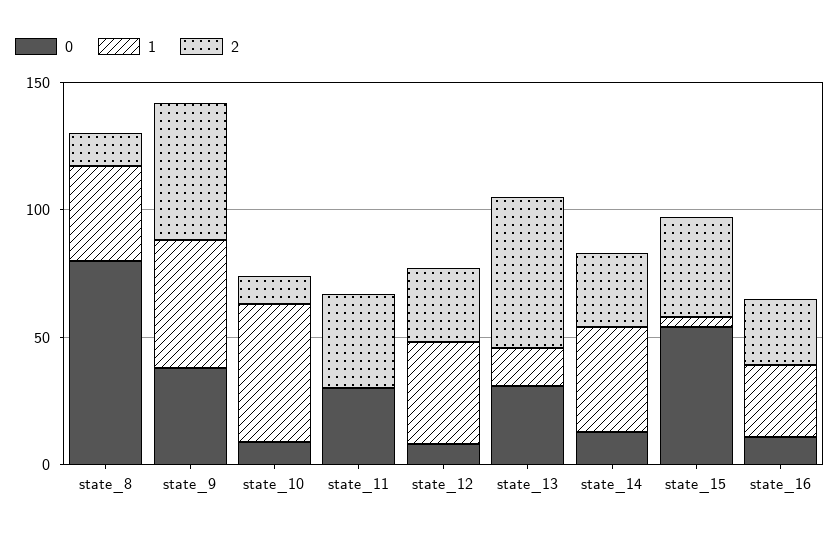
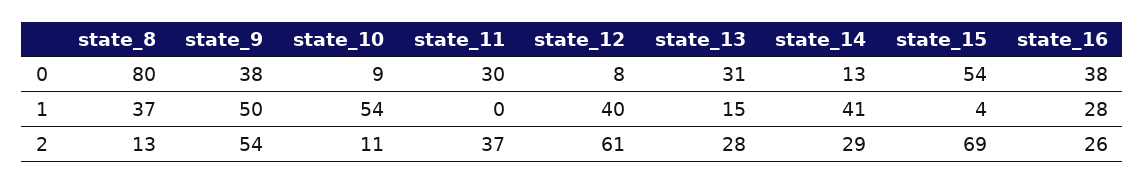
2, state_12: 30 -> 61
2, state_13: 60 -> 28
2, state_15: 40 -> 69
0, state_16: 10 -> 38

